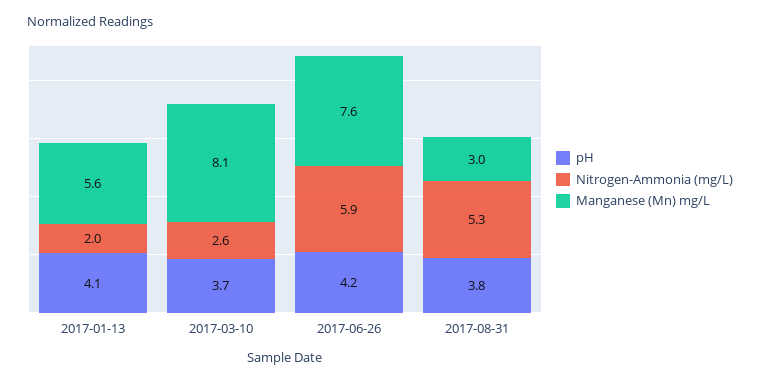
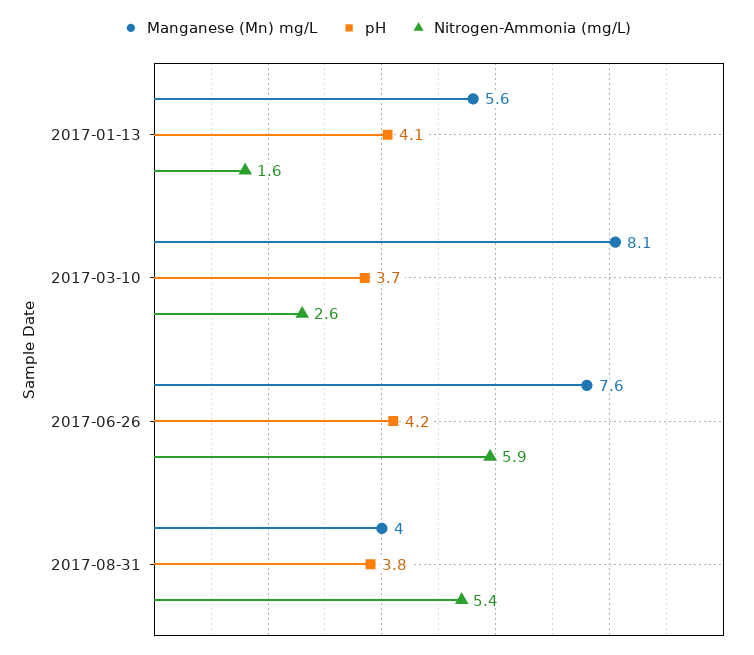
Nitrogen-Ammonia (mg/L), 2017-01-13: 2 -> 1.6
Nitrogen-Ammonia (mg/L), 2017-08-31: 5.3 -> 5.4
Manganese (Mn) mg/L, 2017-08-31: 3 -> 4

